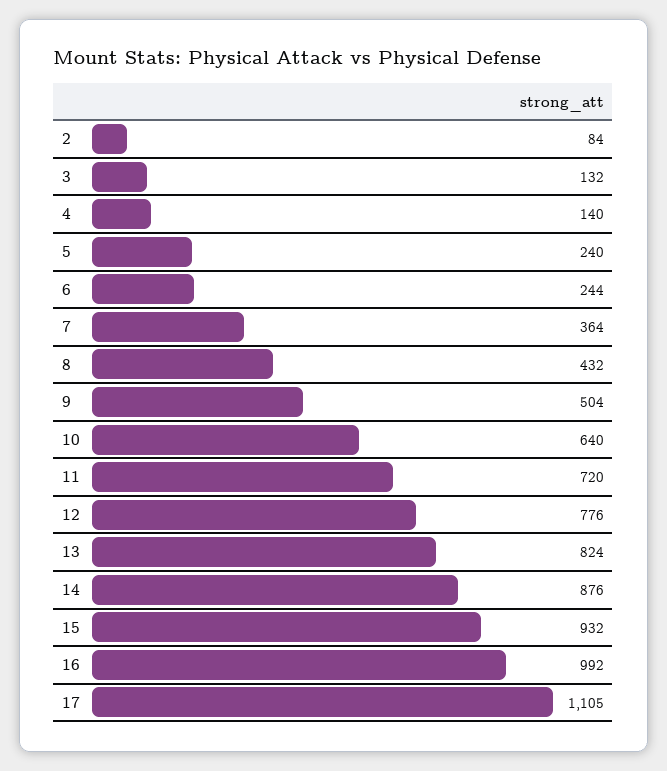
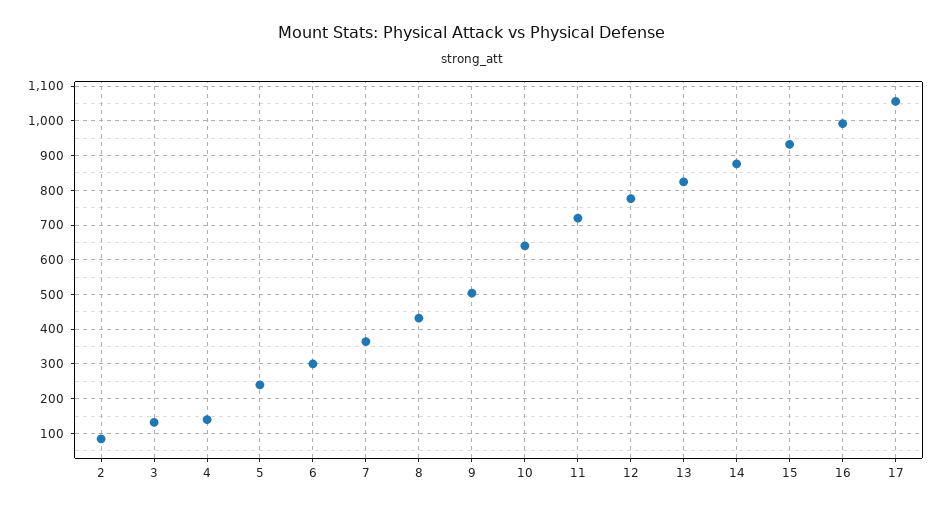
6: 244 -> 300
17: 1105 -> 1060

